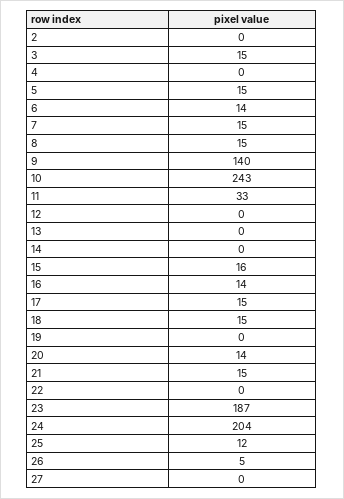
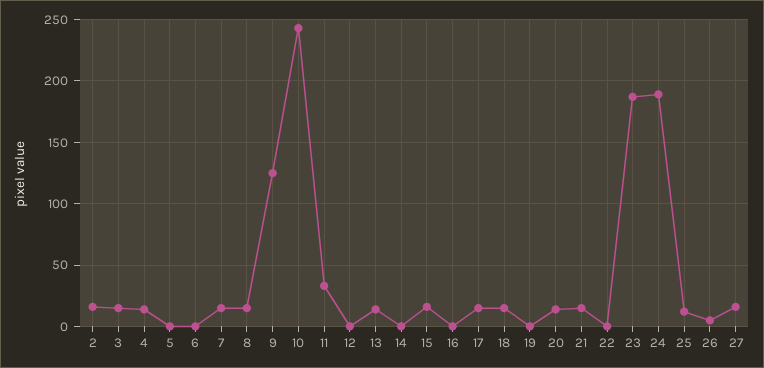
2: 0 -> 15
4: 0 -> 15
5: 15 -> 0
6: 14 -> 0
9: 140 -> 125
13: 0 -> 15
16: 14 -> 0
24: 204 -> 190
27: 0 -> 15

